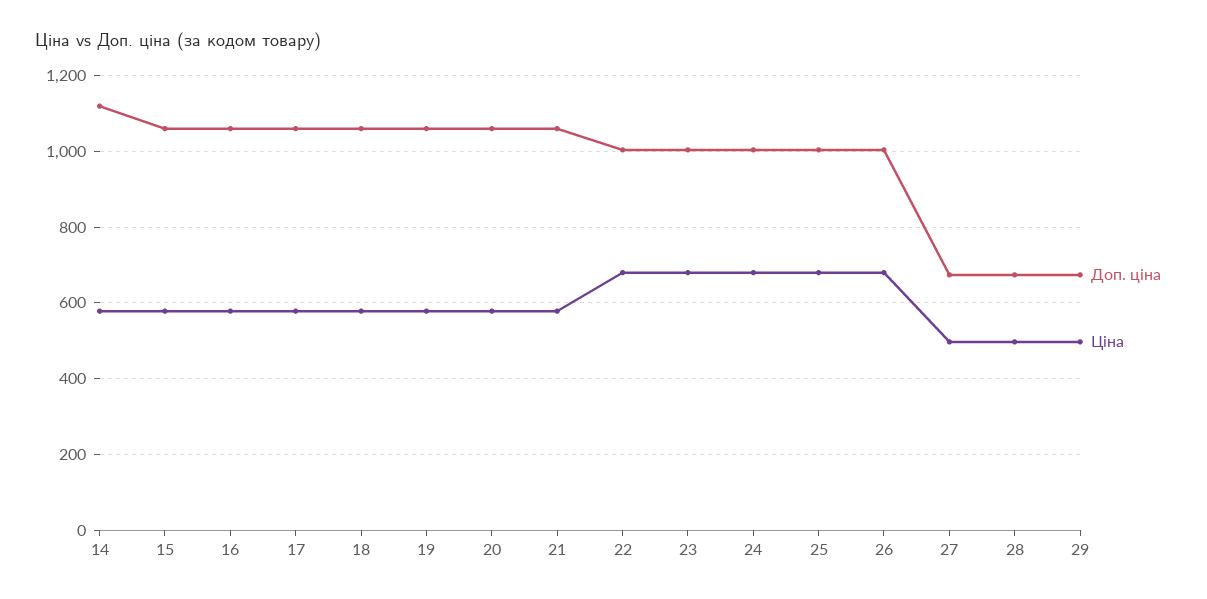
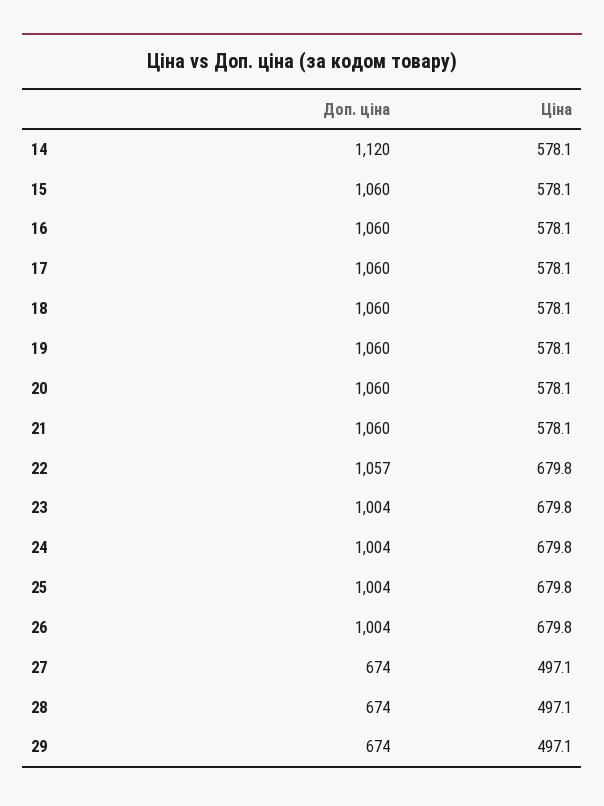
Доп. ціна, 22: 1000 -> 1057

